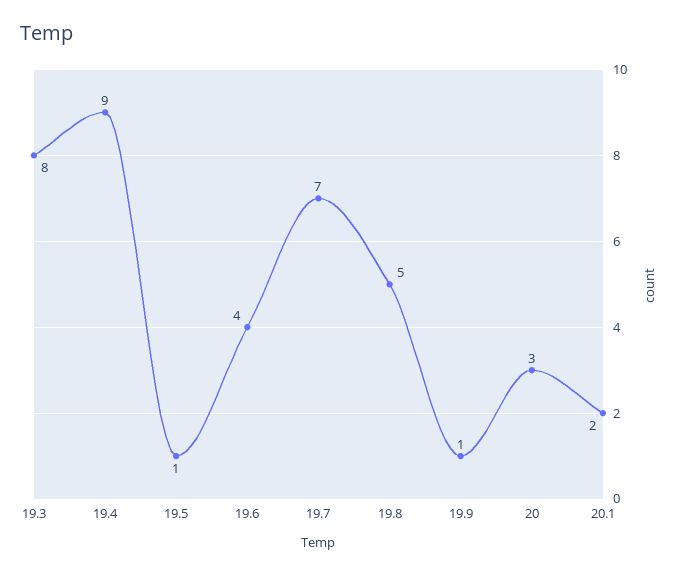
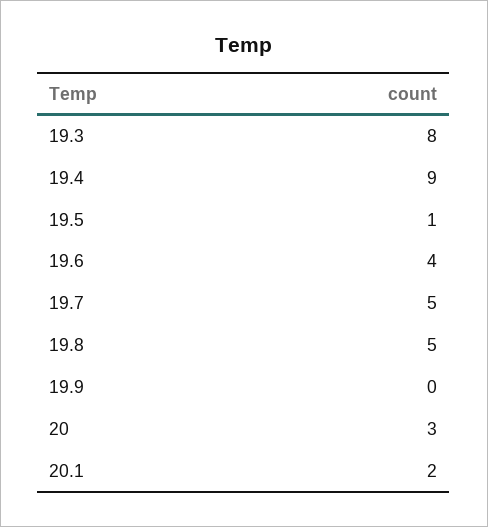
19.7: 7 -> 5
19.9: 1 -> 0

